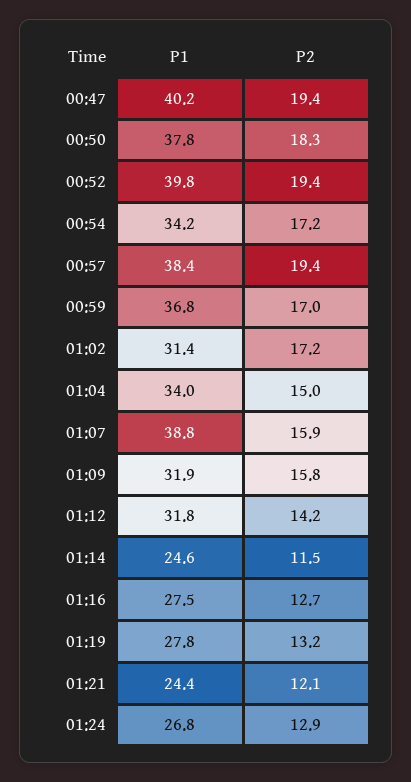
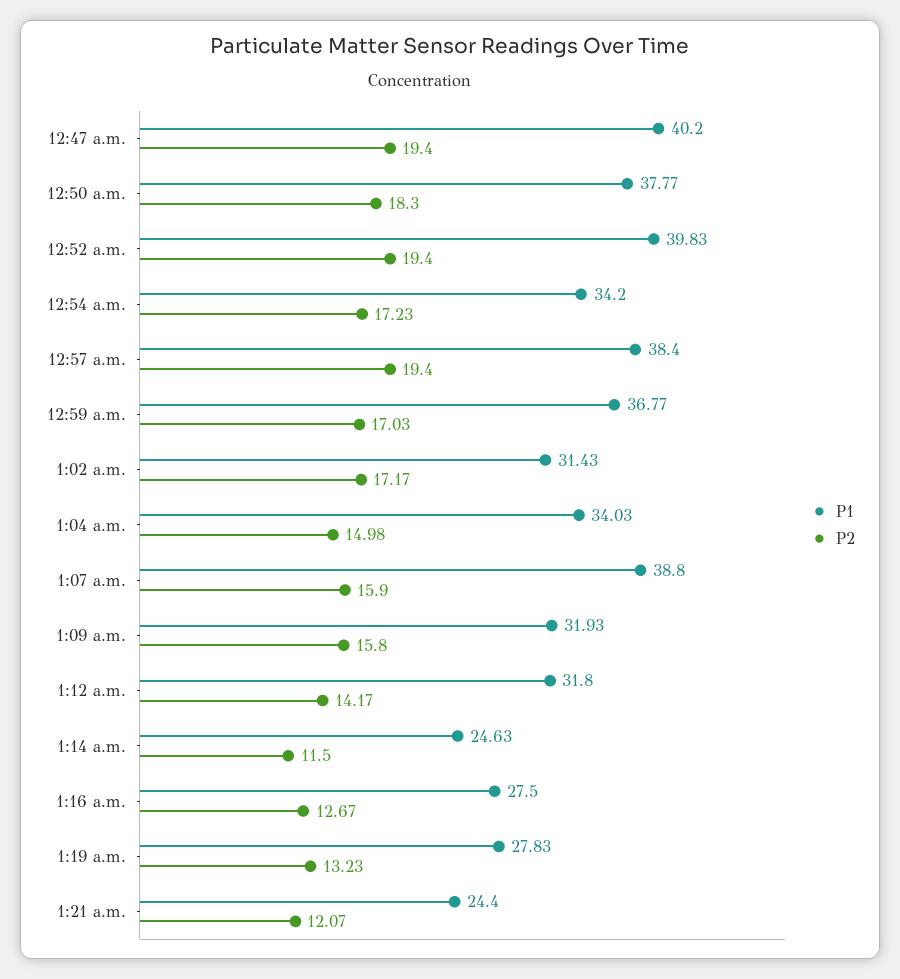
P1, 01:24: 26.8 -> none
P2, 01:24: 12.9 -> none

